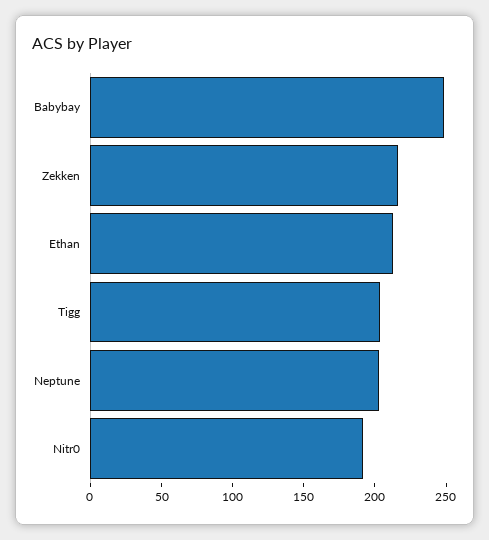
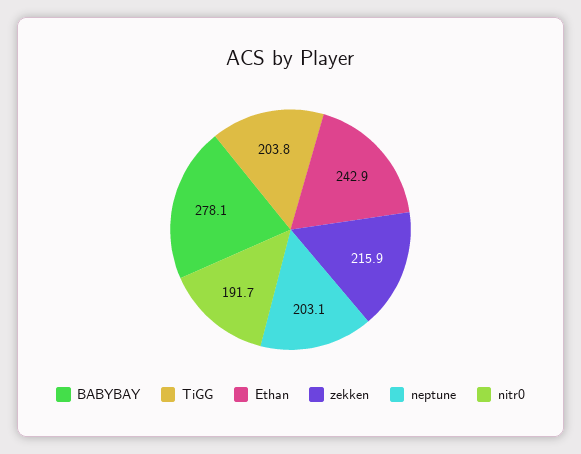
Babybay: 250 -> 278.1
Ethan: 210 -> 242.9

